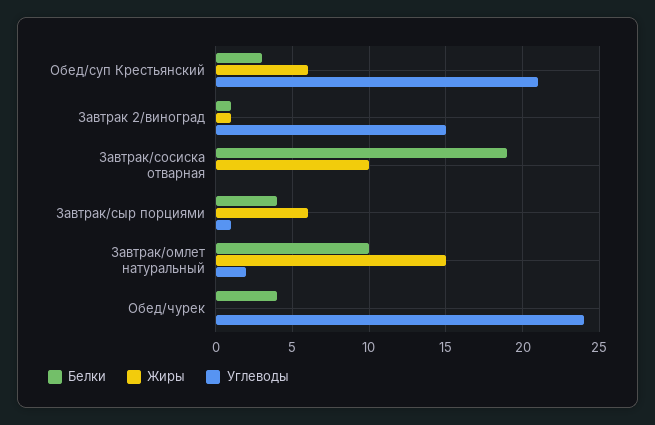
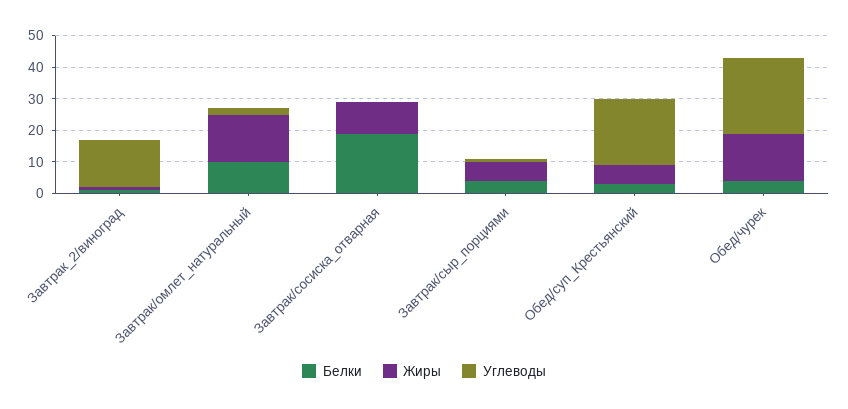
Жиры, Обед/чурек: 0 -> 15

